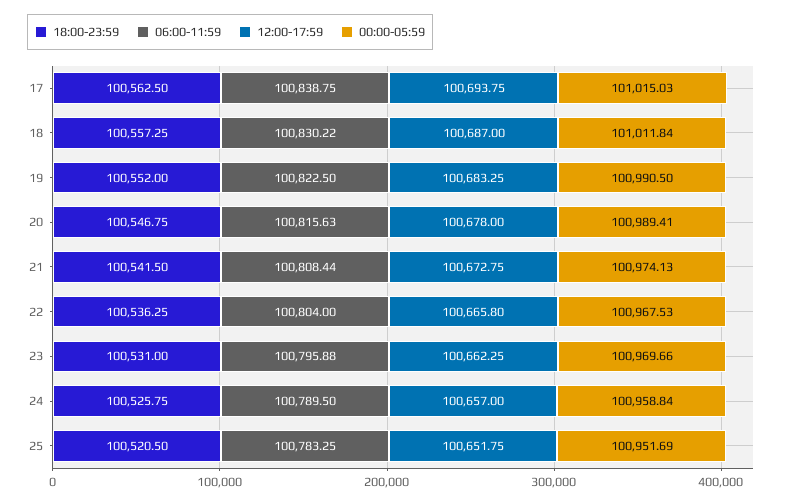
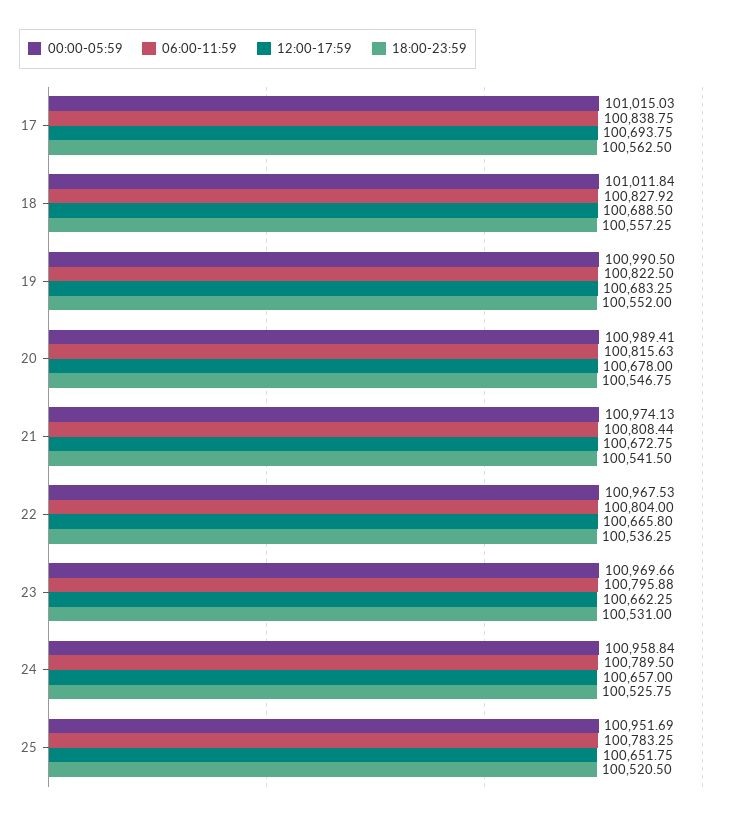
06:00-11:59, 18: 100830.22 -> 100827.92
12:00-17:59, 18: 100687 -> 100688.5

